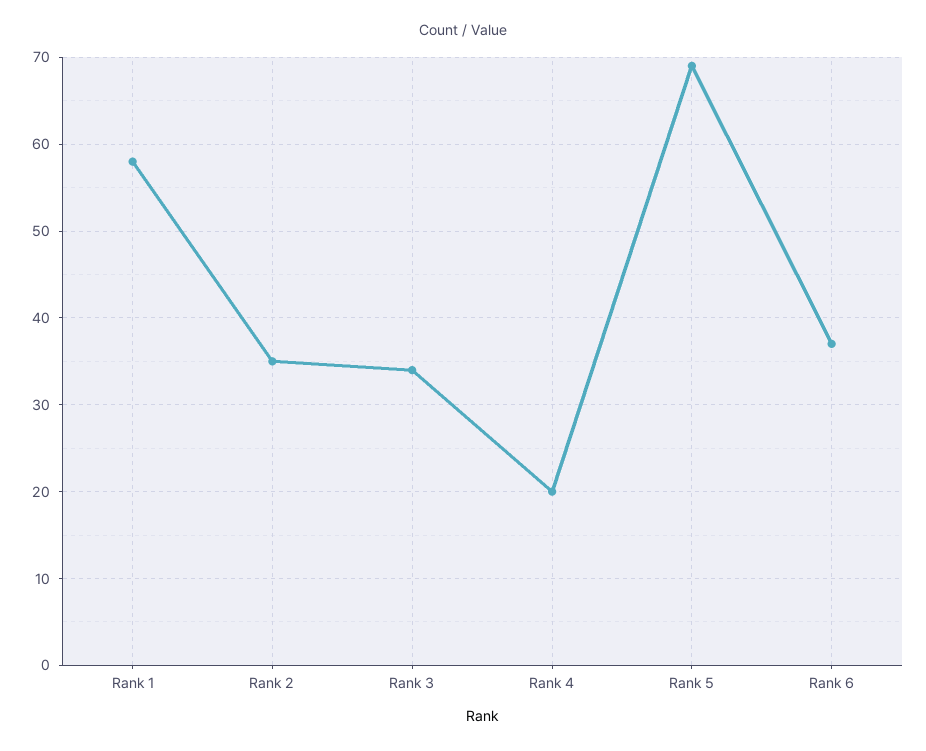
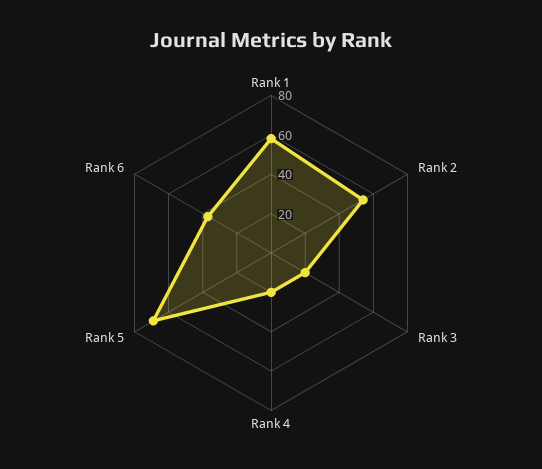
Rank 2: 35 -> 55
Rank 3: 34 -> 20

